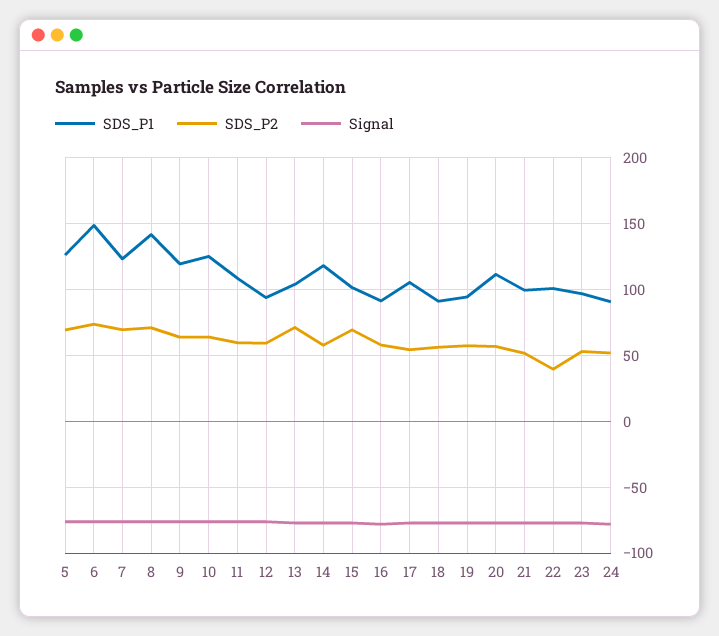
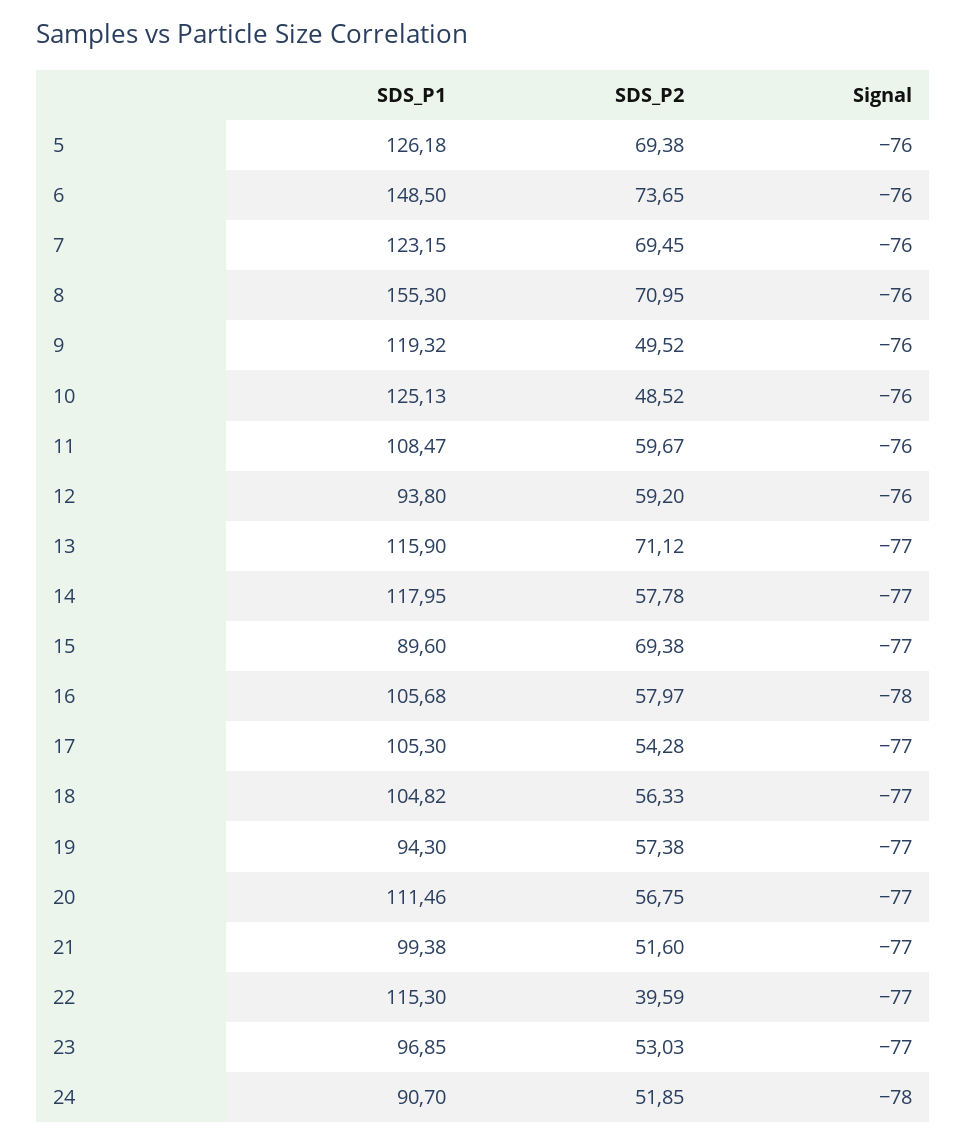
SDS_P1, 8: 140 -> 155.3
SDS_P2, 9: 65 -> 49.52
SDS_P2, 10: 65 -> 48.52
SDS_P1, 13: 105 -> 115.9
SDS_P1, 15: 100 -> 89.6
SDS_P1, 16: 90 -> 105.68
SDS_P1, 18: 90 -> 104.82
SDS_P1, 22: 100 -> 115.3

